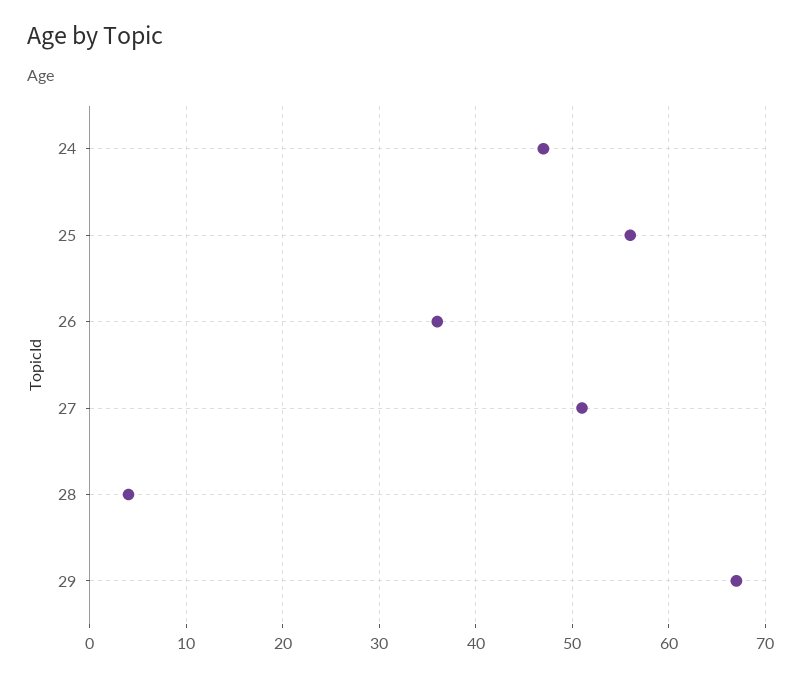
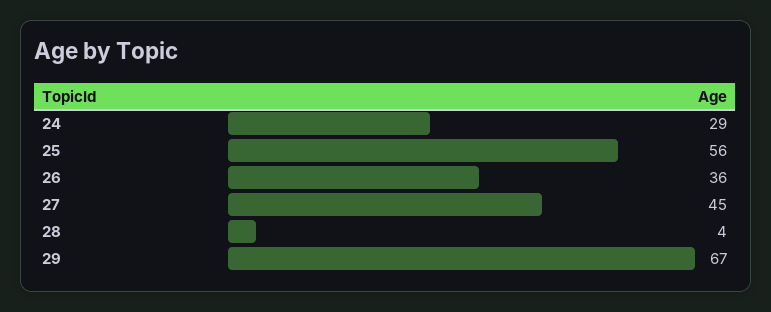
24: 47 -> 29
27: 51 -> 45

